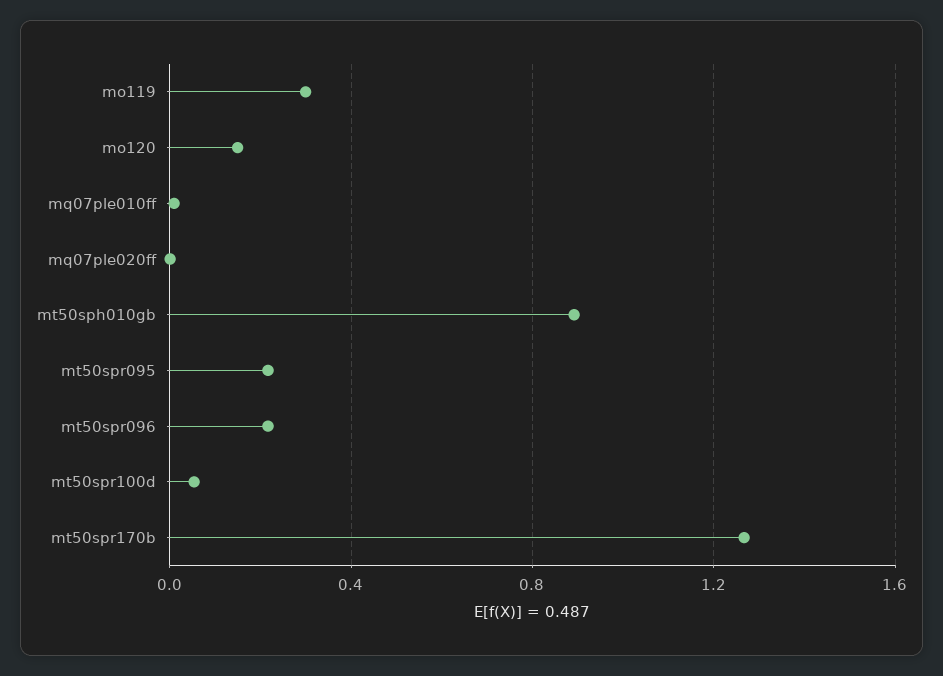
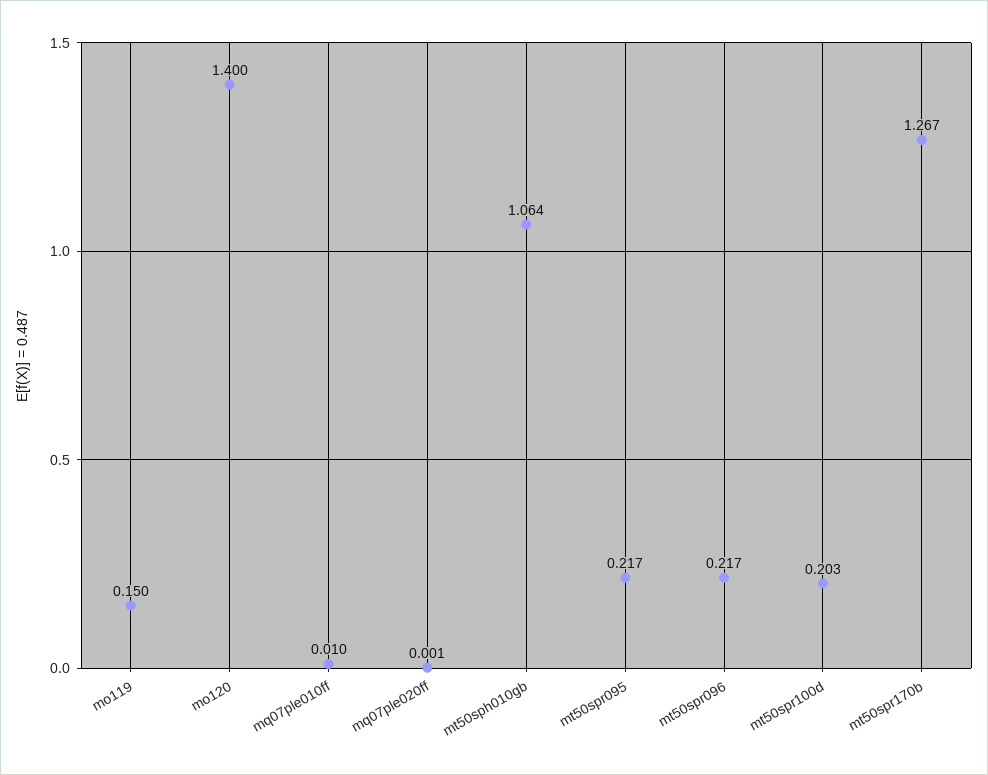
mo119: 0.3 -> 0.15
mo120: 0.15 -> 1.4
mt50sph010gb: 0.9 -> 1.064
mt50spr100d: 0.05 -> 0.203

